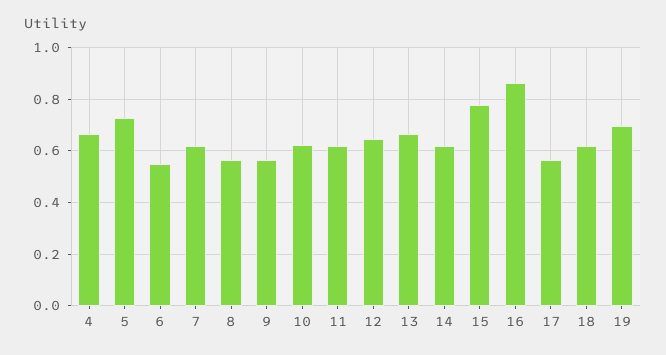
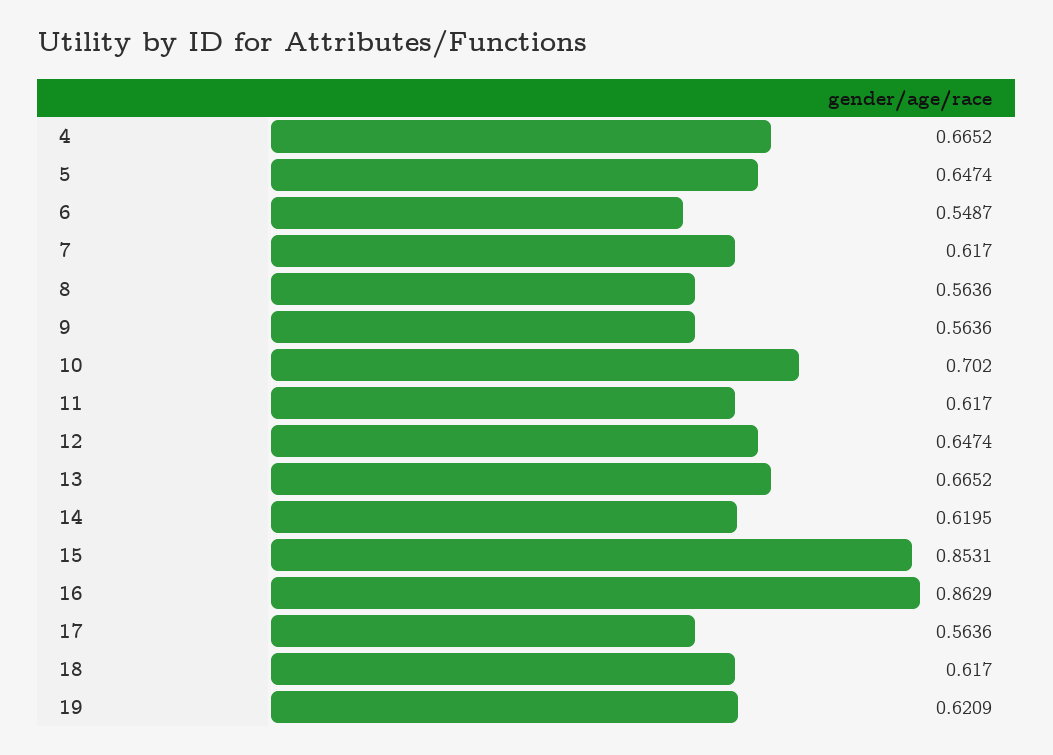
5: 0.725 -> 0.6474
10: 0.625 -> 0.702
15: 0.775 -> 0.8531
19: 0.7 -> 0.6209

